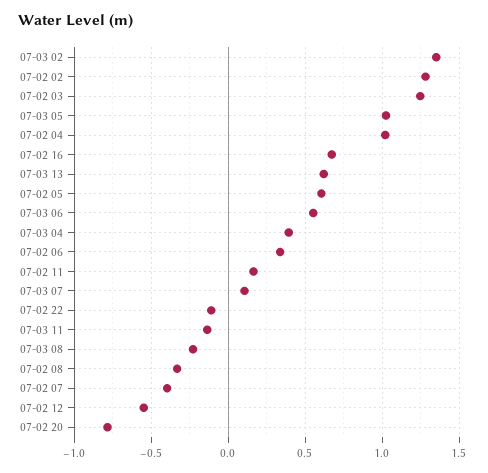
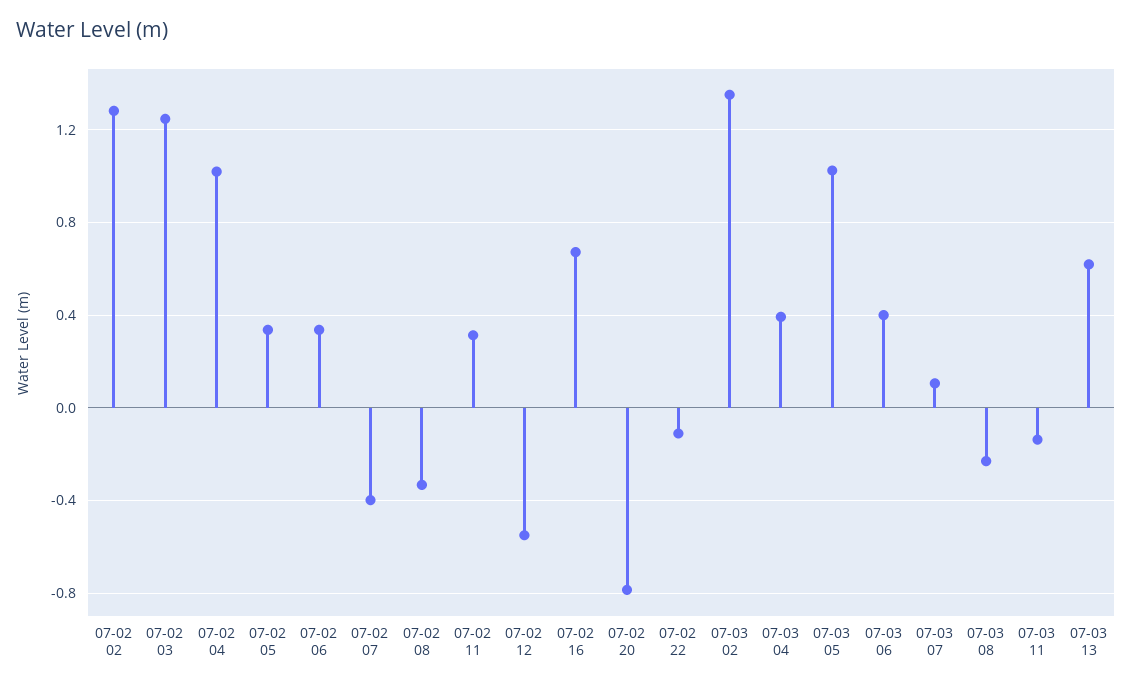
07-02 05: 0.6 -> 0.35
07-03 06: 0.55 -> 0.4
07-02 11: 0.15 -> 0.3

